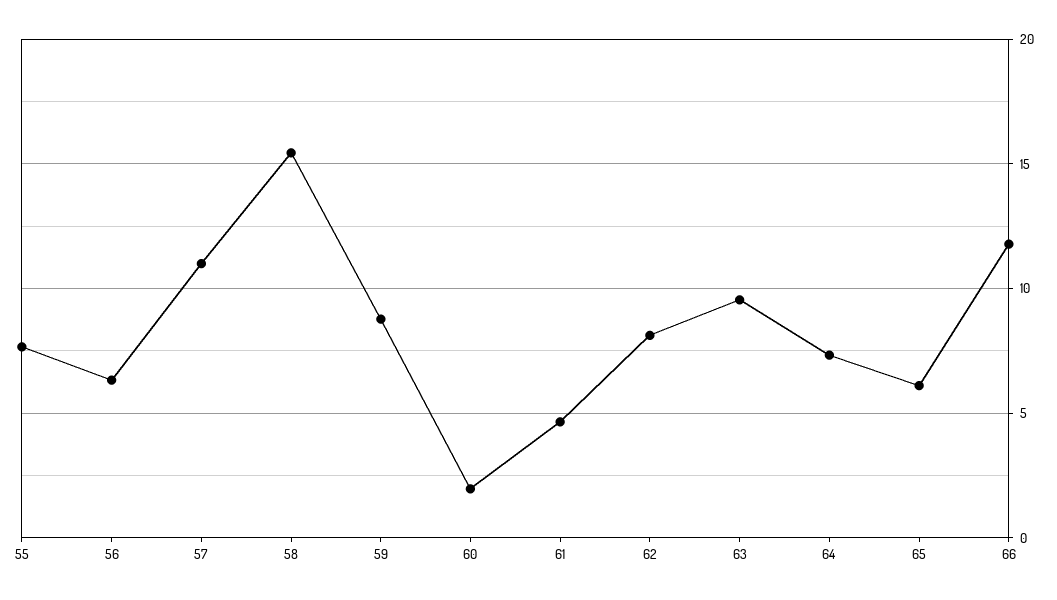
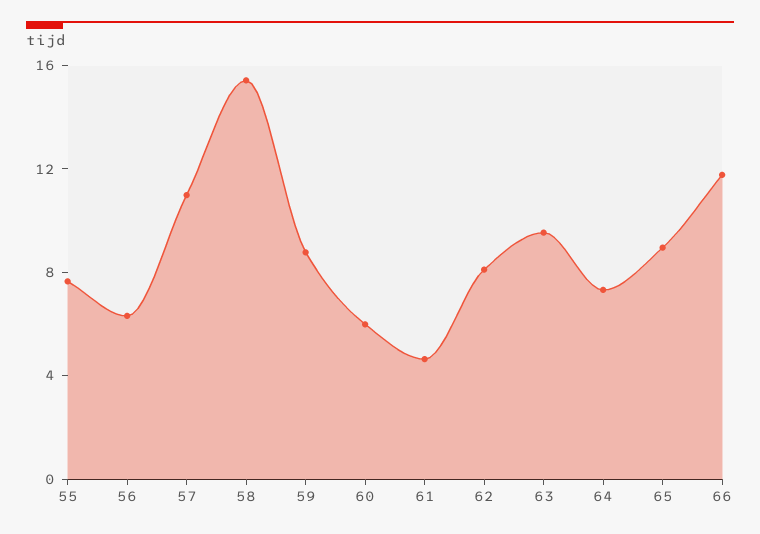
60: 2 -> 6
65: 6 -> 9

